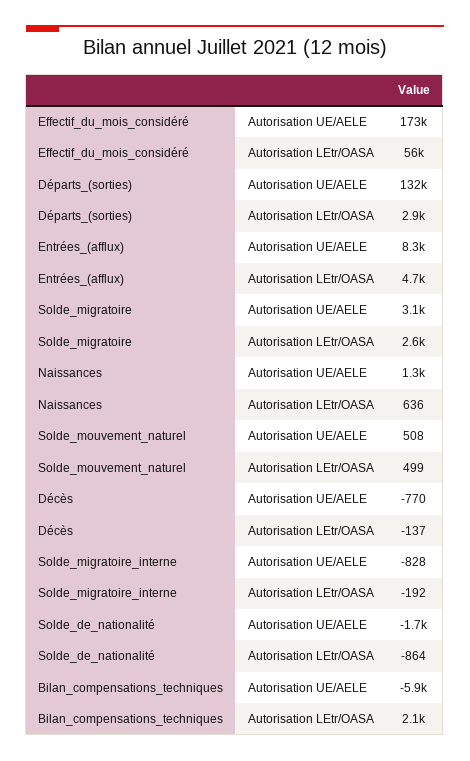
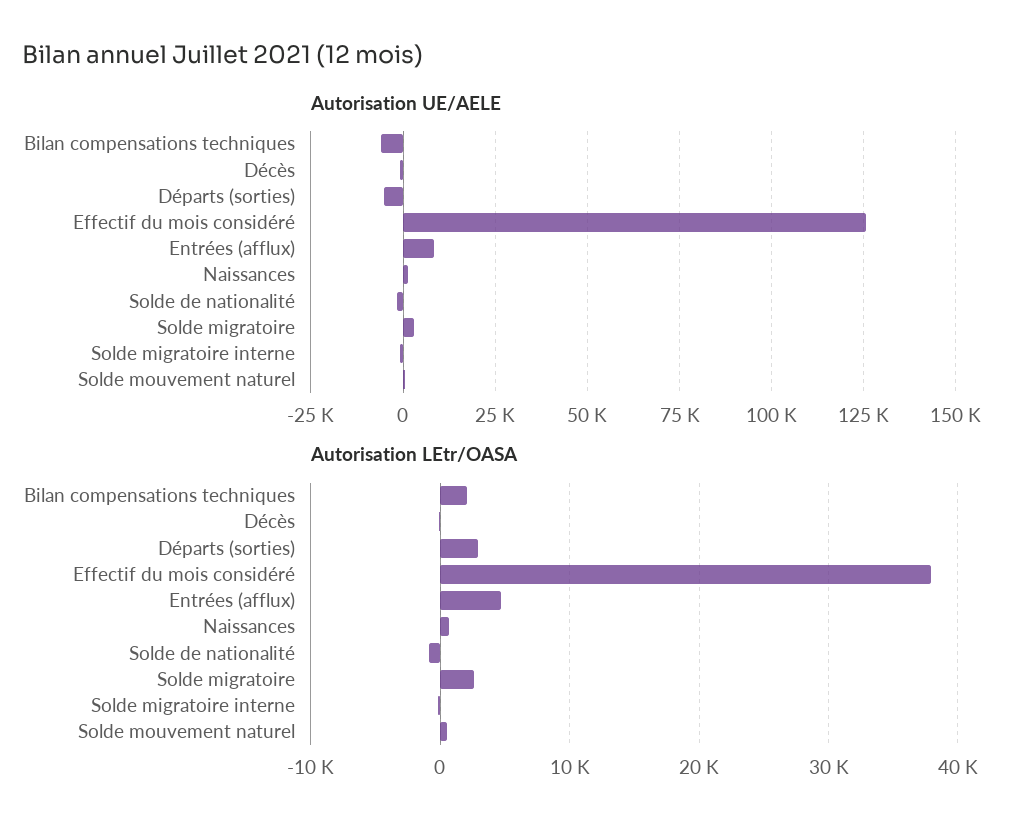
Autorisation UE/AELE, Effectif_du_mois_considéré: 173000 -> 125000
Autorisation LEtr/OASA, Effectif_du_mois_considéré: 56000 -> 38000
Autorisation UE/AELE, Départs_(sorties): 132000 -> -5000

